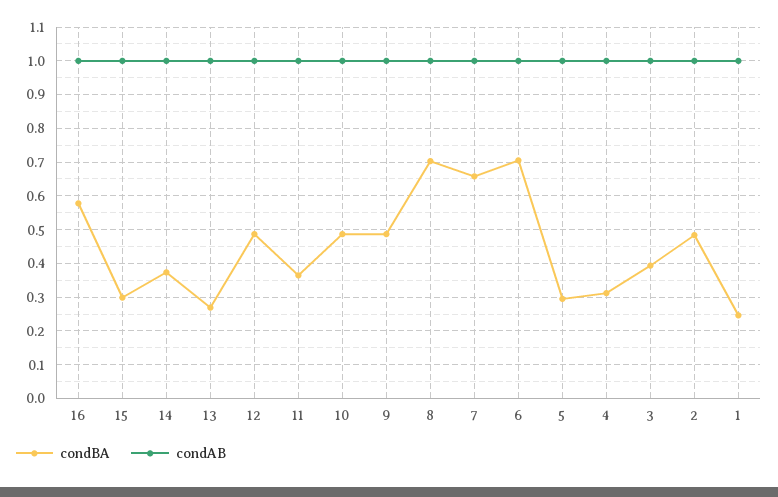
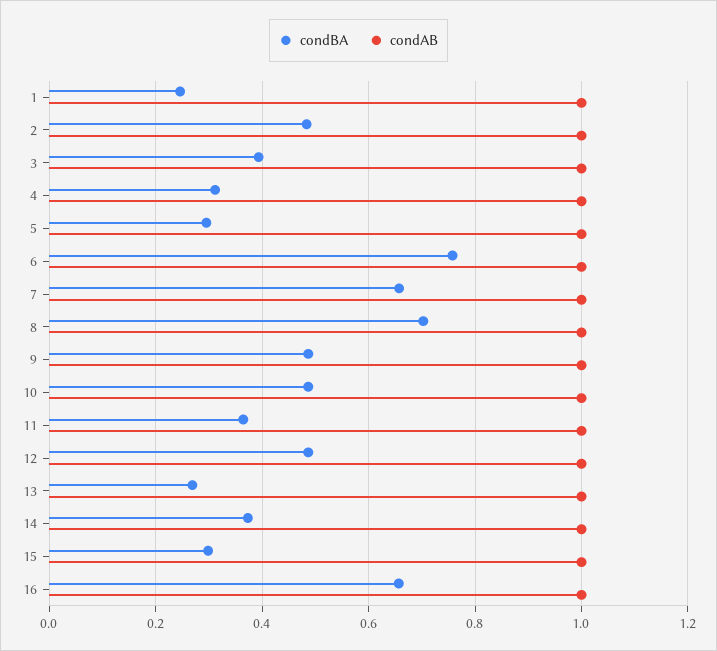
condBA, 16: 0.58 -> 0.66
condBA, 6: 0.7 -> 0.76

